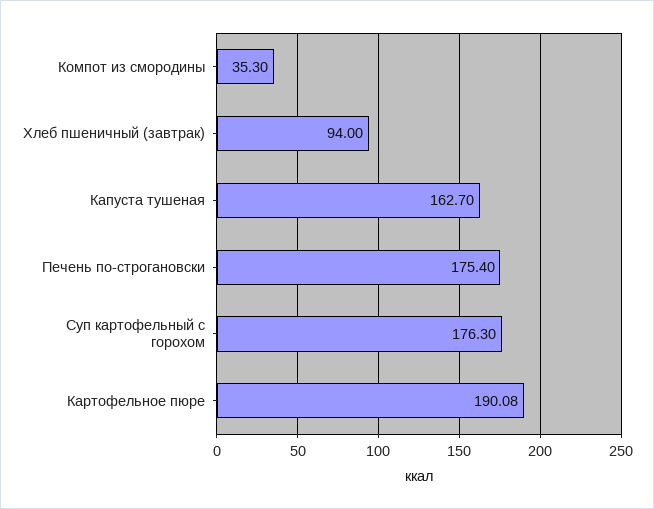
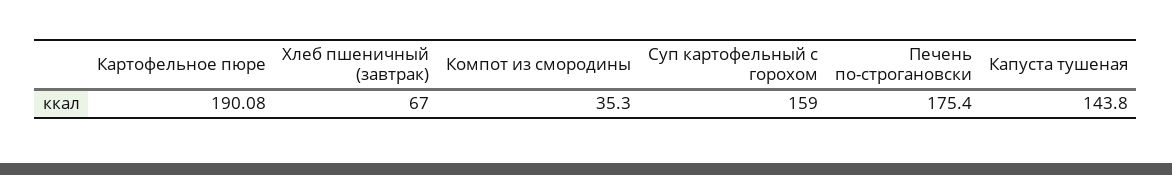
Хлеб пшеничный (завтрак): 94 -> 67
Капуста тушеная: 162.7 -> 143.8
Суп картофельный с горохом: 176.3 -> 159

